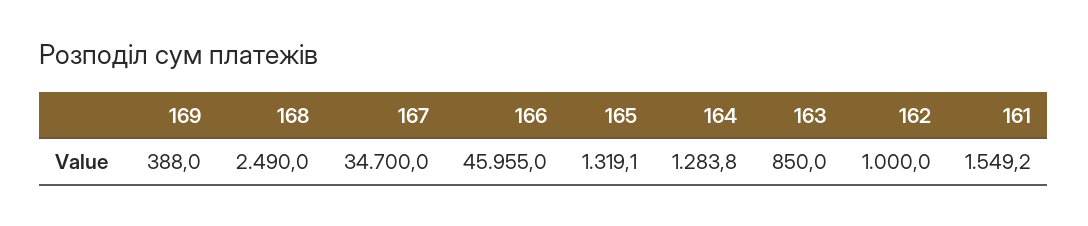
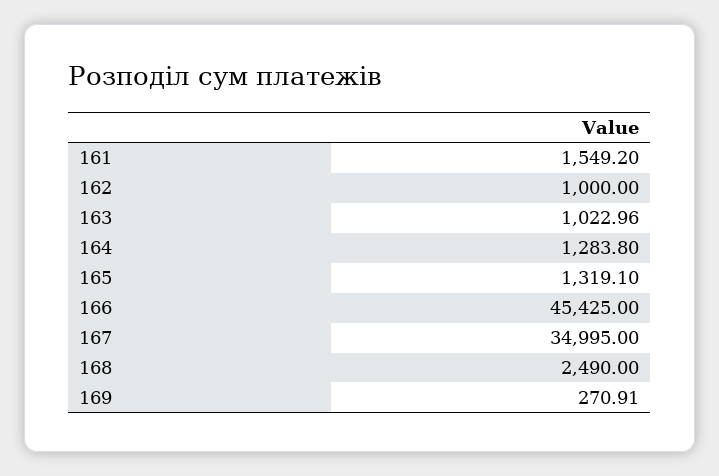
169: 388 -> 270.91
167: 34700 -> 34995
166: 45955 -> 45425
163: 850 -> 1022.96

